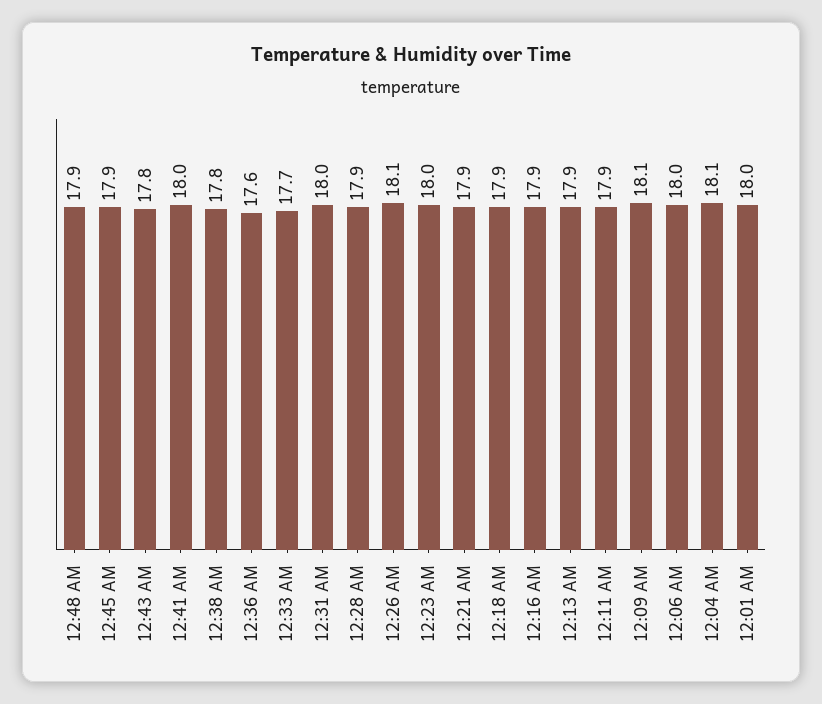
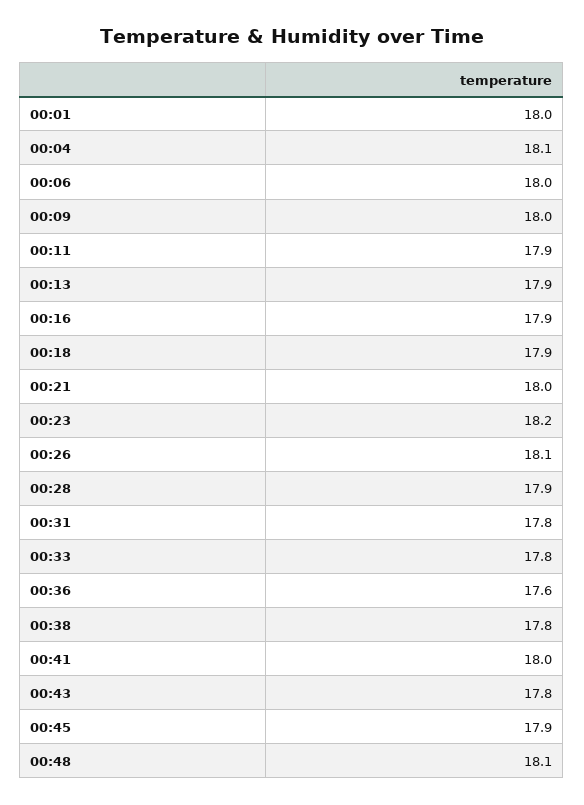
12:48 AM: 17.9 -> 18.1
12:33 AM: 17.7 -> 17.8
12:31 AM: 18 -> 17.8
12:23 AM: 18 -> 18.2
12:21 AM: 17.9 -> 18
12:09 AM: 18.1 -> 18

